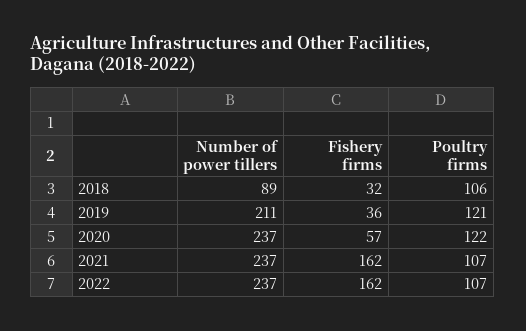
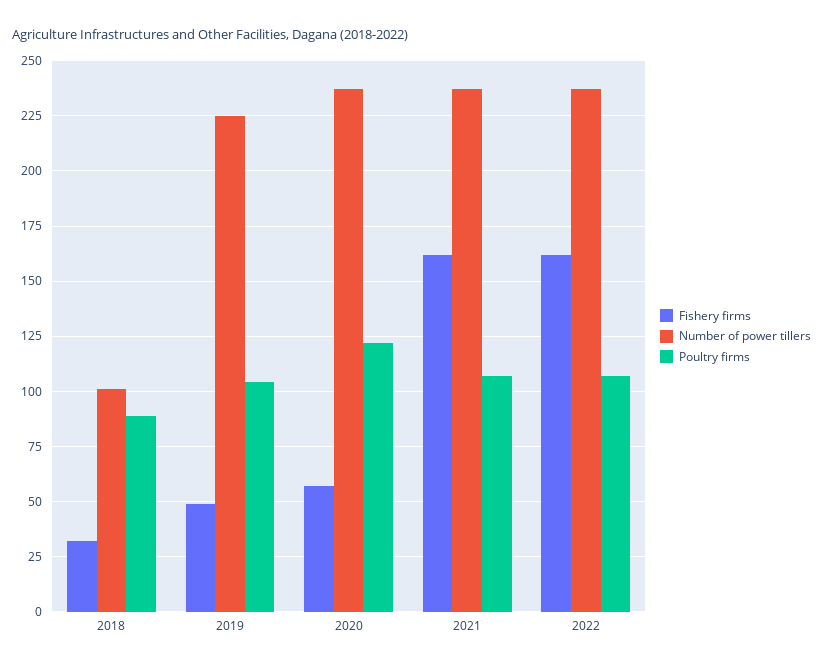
Number of power tillers, 2018: 89 -> 100
Poultry firms, 2018: 106 -> 90
Number of power tillers, 2019: 211 -> 225
Fishery firms, 2019: 36 -> 50
Poultry firms, 2019: 121 -> 105

